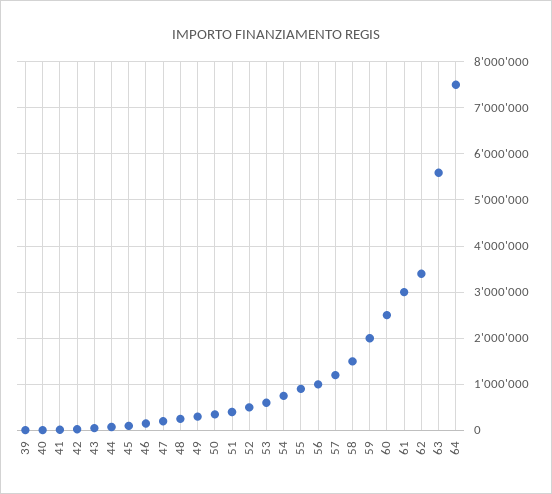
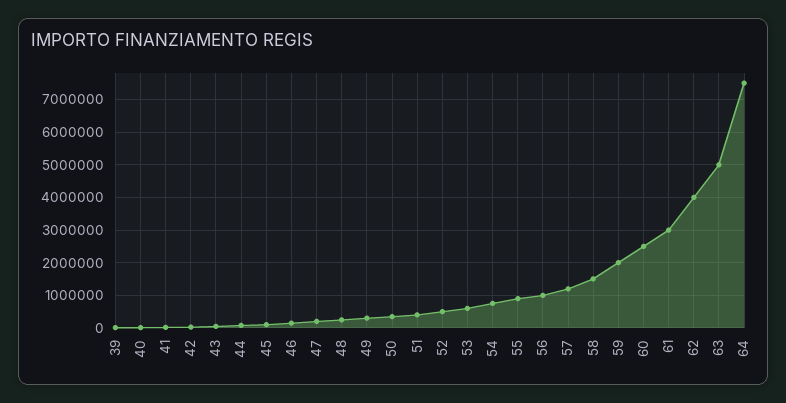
62: 3400000 -> 4000000
63: 5600000 -> 5000000

